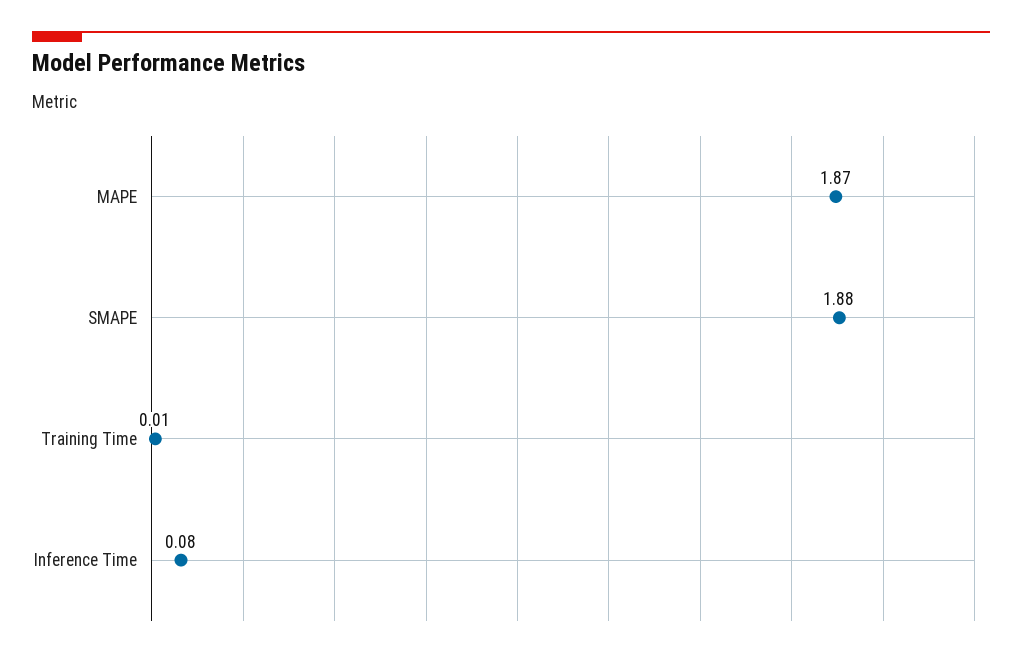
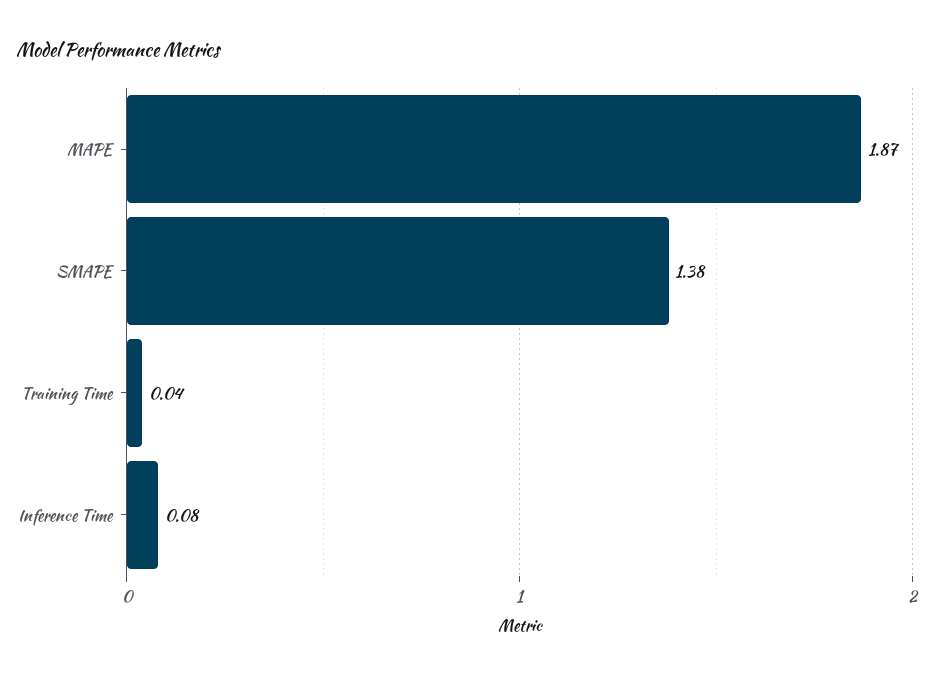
SMAPE: 1.88 -> 1.38
Training Time: 0.01 -> 0.04

